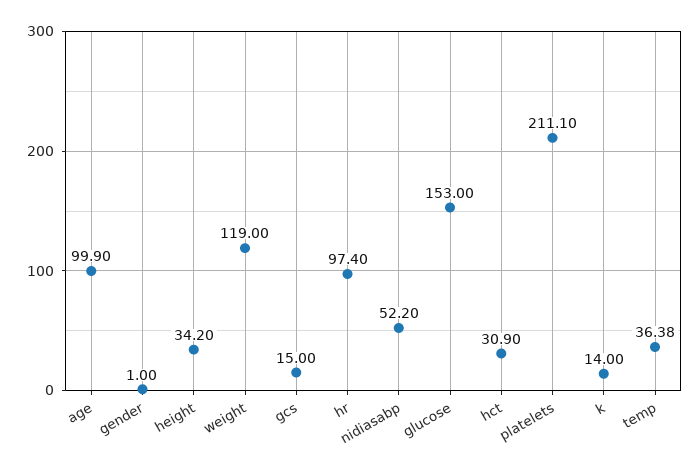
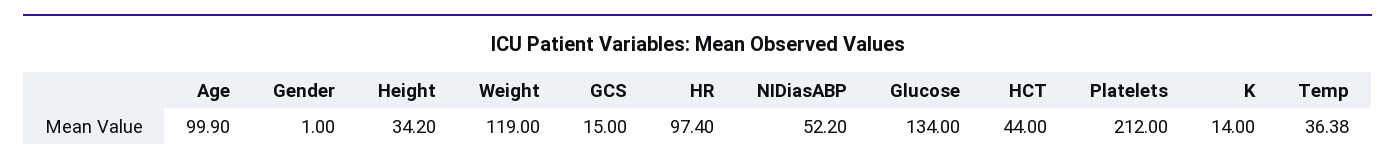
glucose: 153 -> 134
hct: 30.9 -> 44
platelets: 211.1 -> 212

